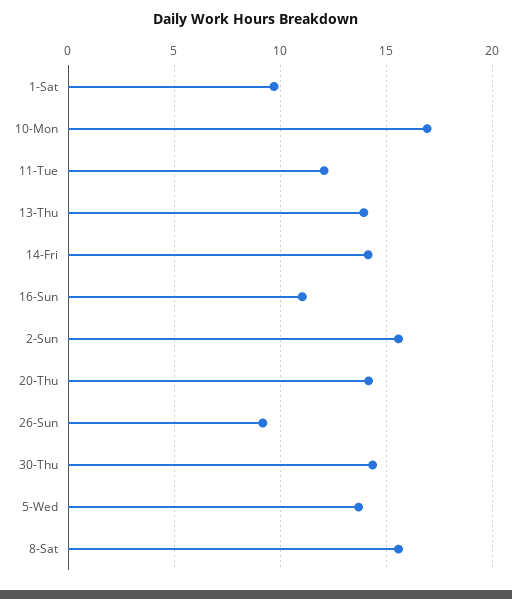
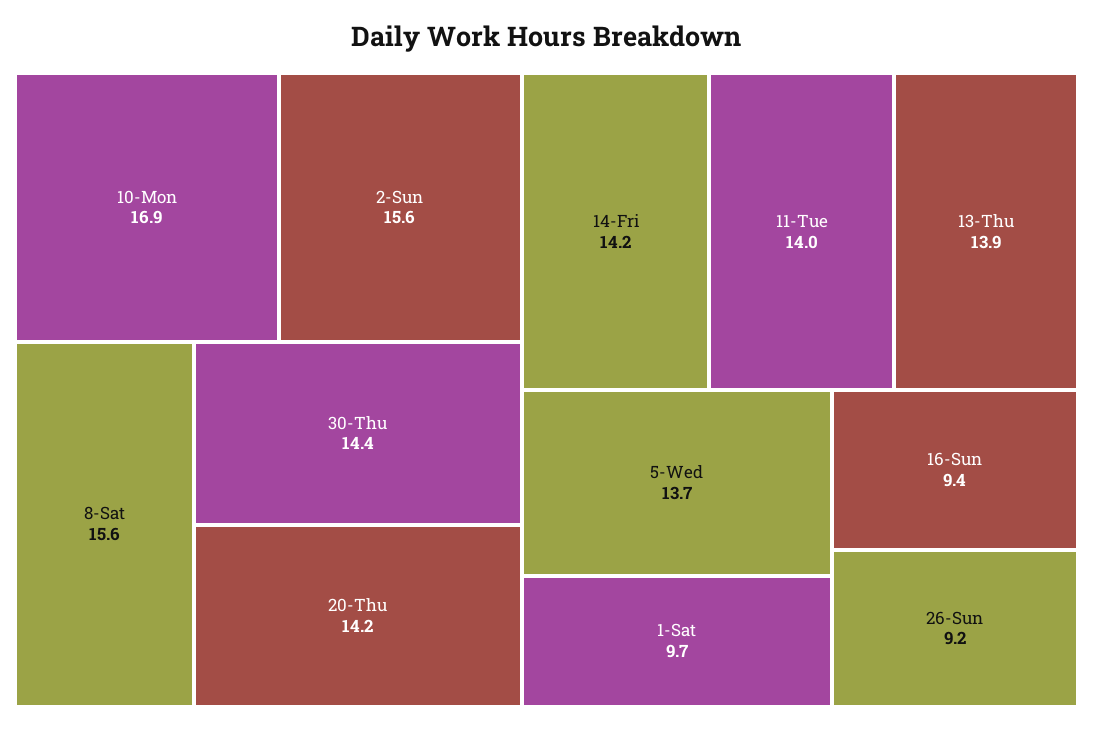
11-Tue: 12 -> 14
16-Sun: 11 -> 9.4

